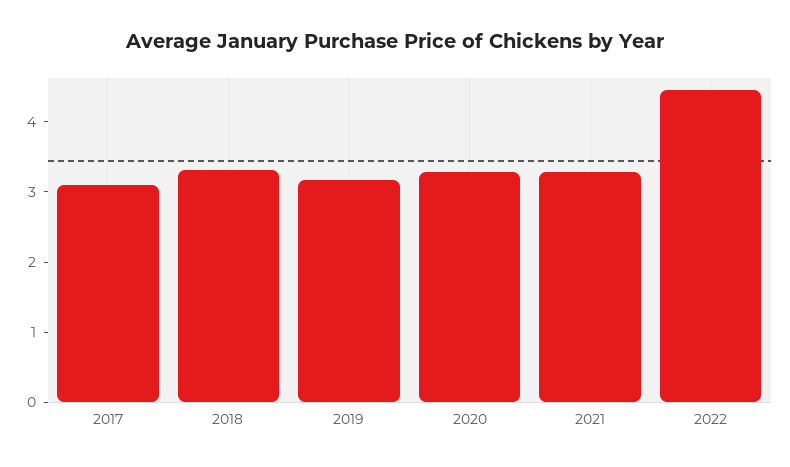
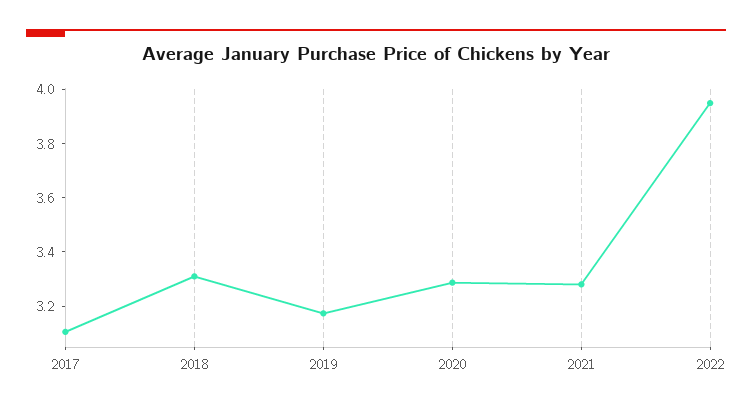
2022: 4.4 -> 3.95

